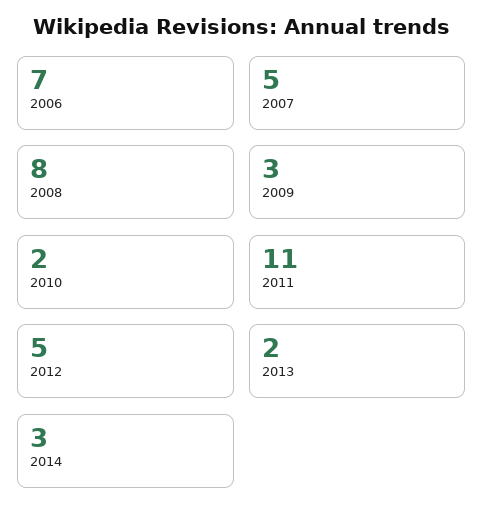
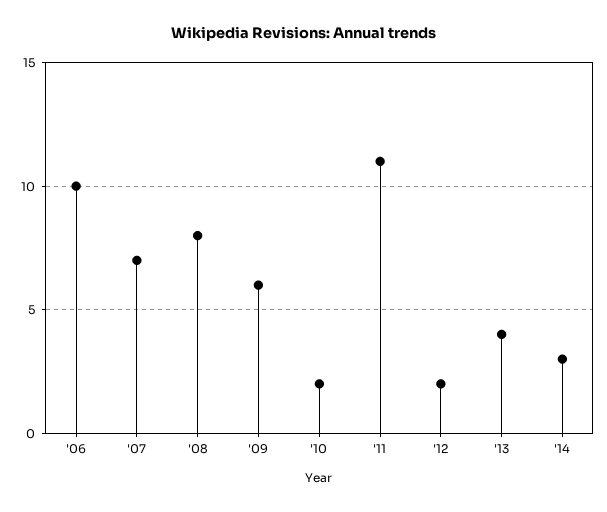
2006: 7 -> 10
2007: 5 -> 7
2009: 3 -> 6
2012: 5 -> 2
2013: 2 -> 4

